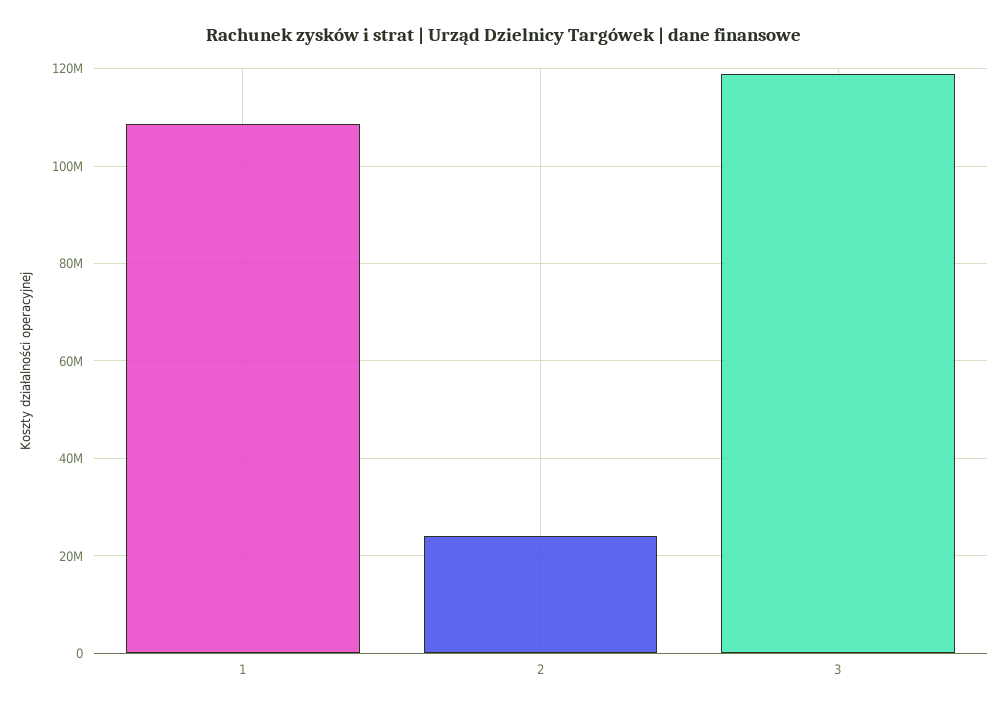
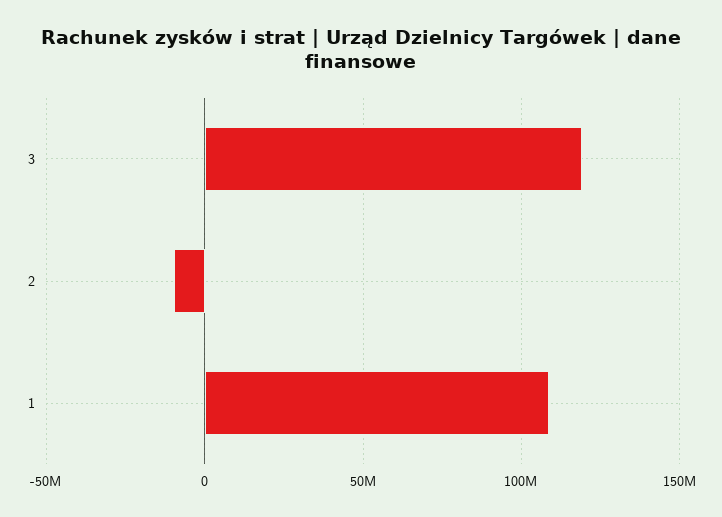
2: 24000000 -> -10000000

